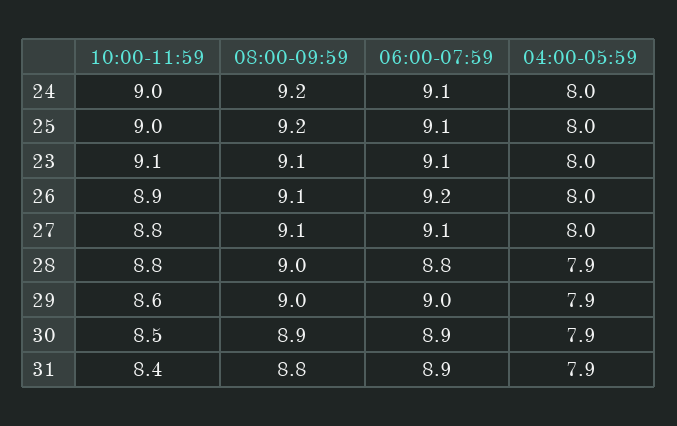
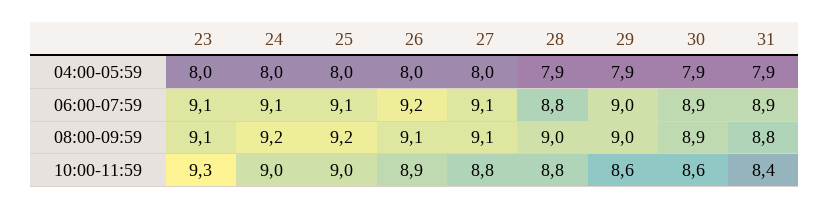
10:00-11:59, 23: 9.1 -> 9.3
10:00-11:59, 30: 8.5 -> 8.6

